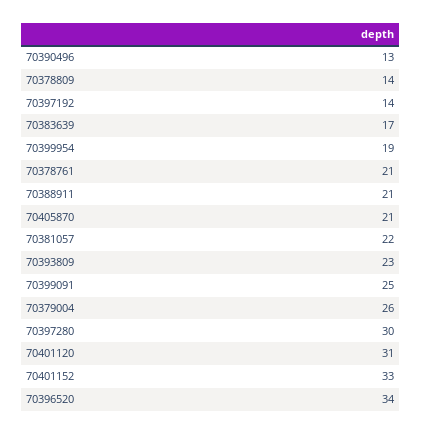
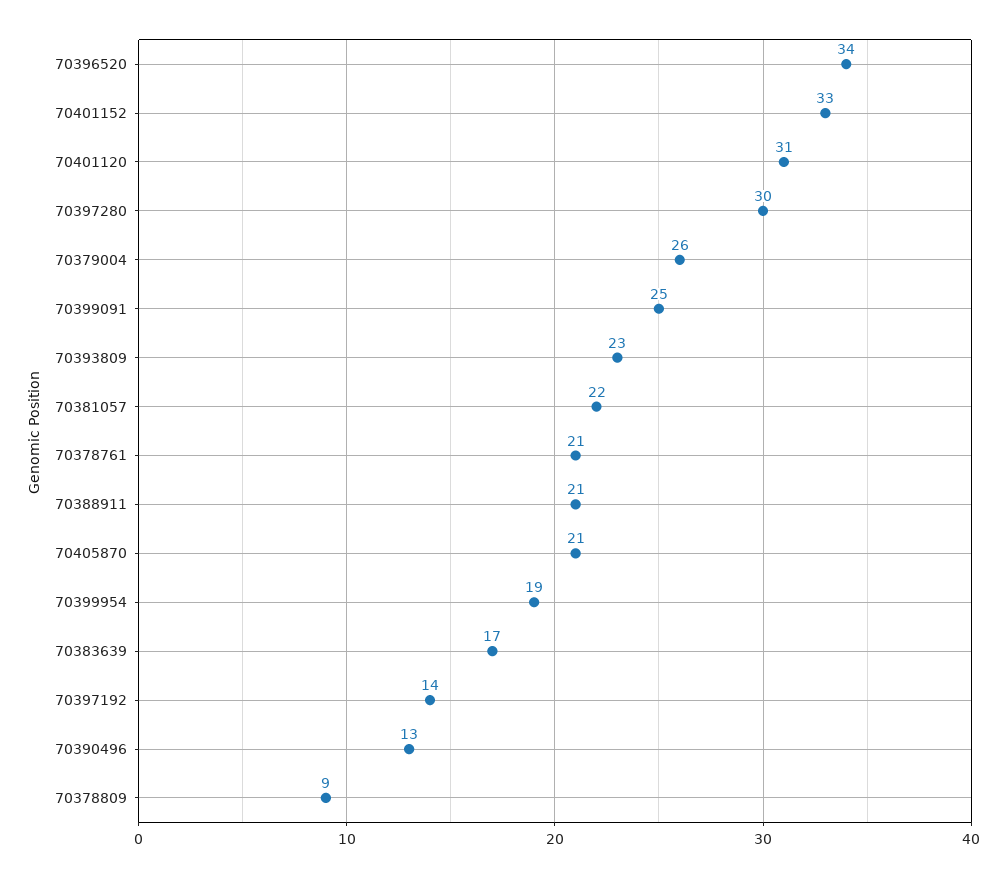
70378809: 14 -> 9

